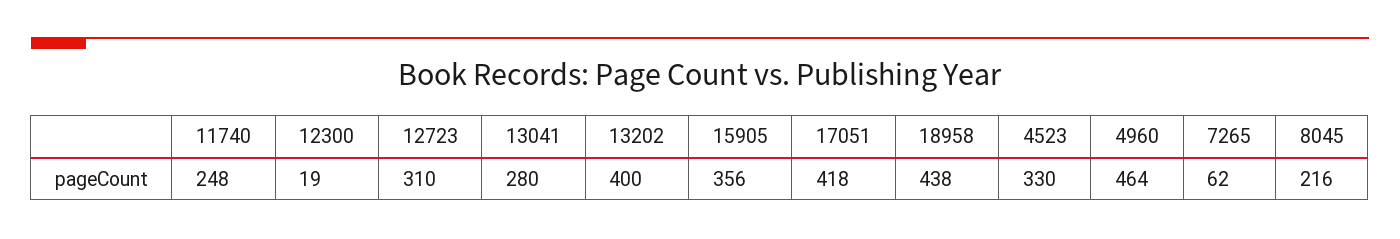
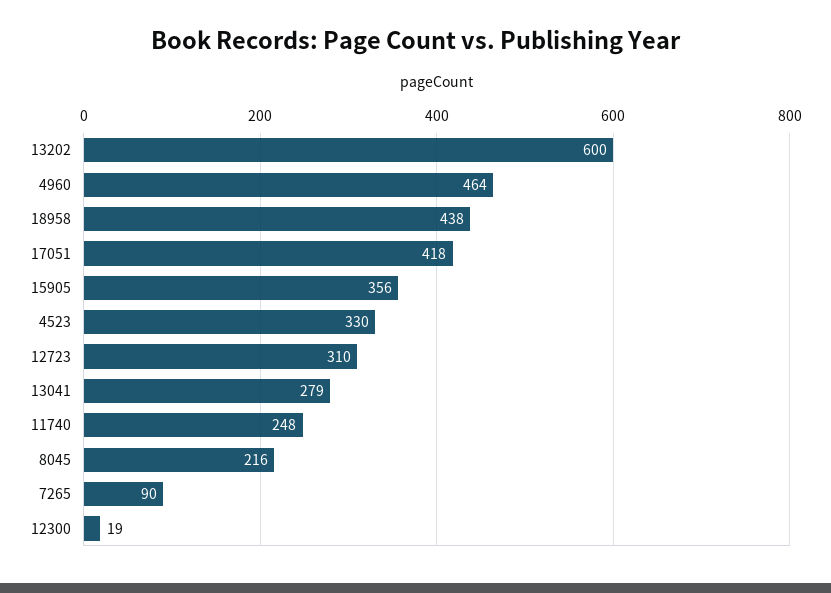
13041: 280 -> 279
13202: 400 -> 600
7265: 62 -> 90

